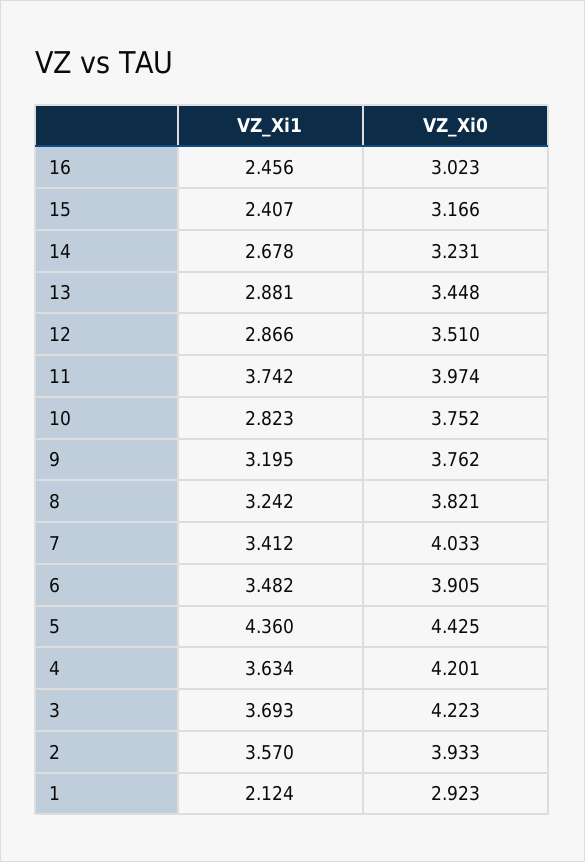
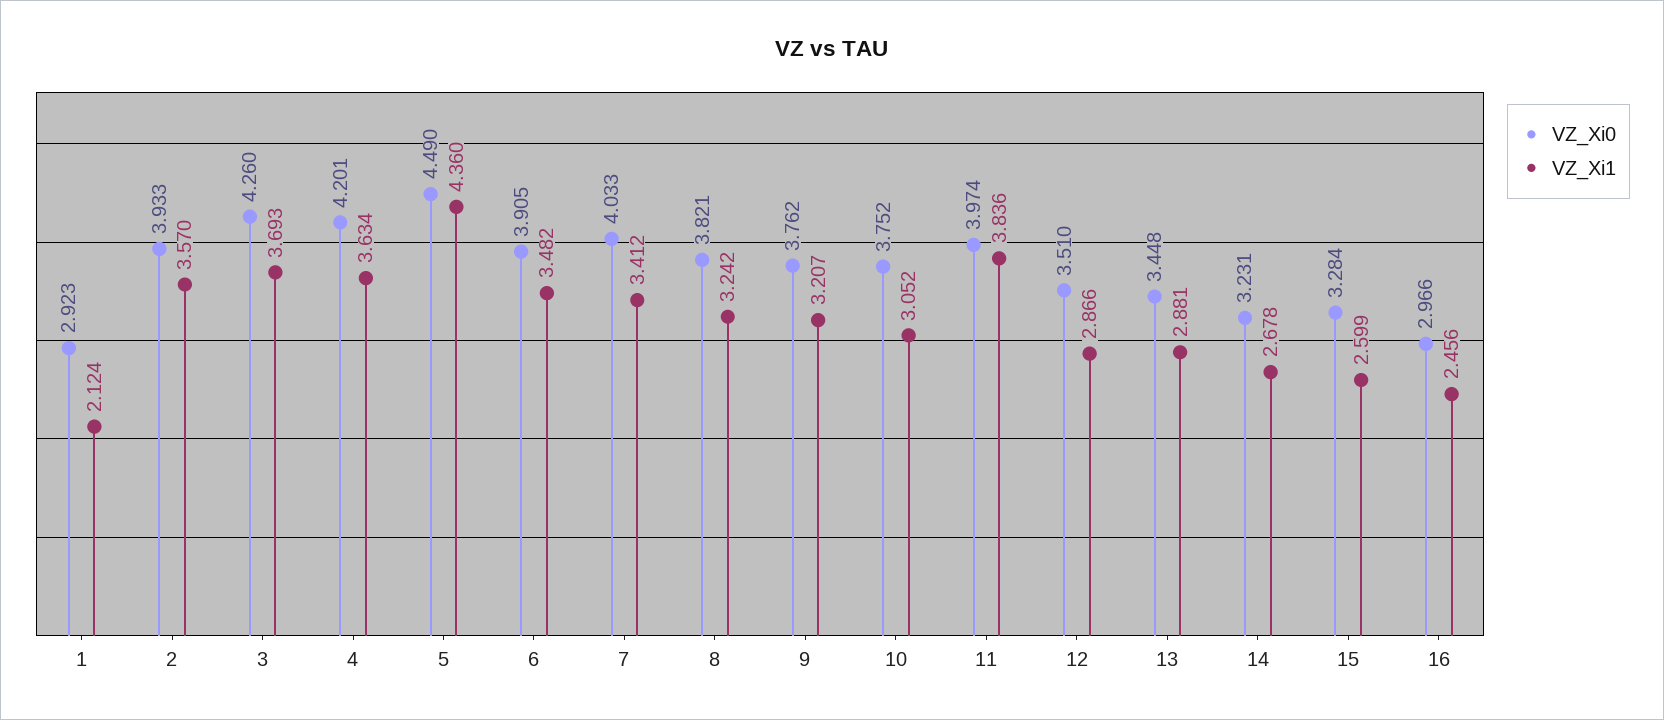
VZ_Xi0, 16: 3.023 -> 2.966
VZ_Xi1, 15: 2.407 -> 2.599
VZ_Xi0, 15: 3.166 -> 3.284
VZ_Xi1, 11: 3.742 -> 3.836
VZ_Xi1, 10: 2.823 -> 3.052
VZ_Xi1, 9: 3.195 -> 3.207
VZ_Xi0, 5: 4.425 -> 4.49
VZ_Xi0, 3: 4.223 -> 4.26

